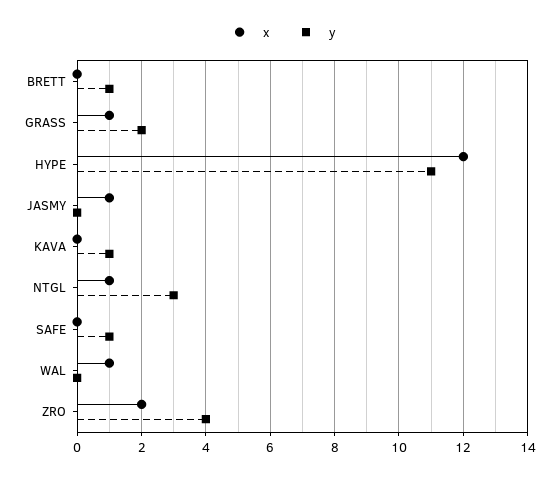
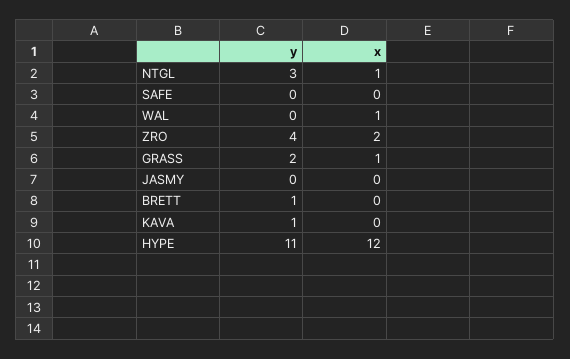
x, JASMY: 1 -> 0
y, SAFE: 1 -> 0

